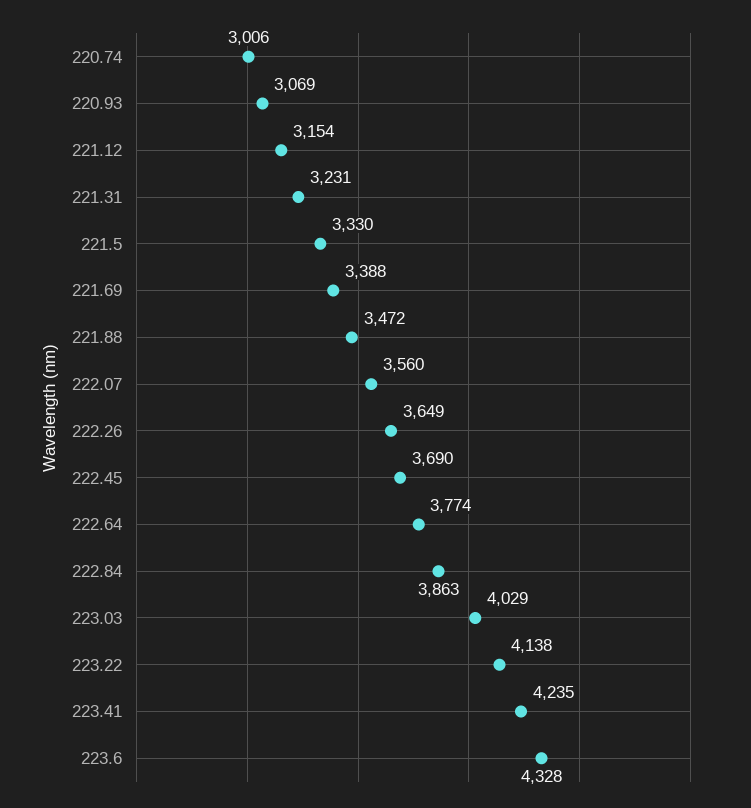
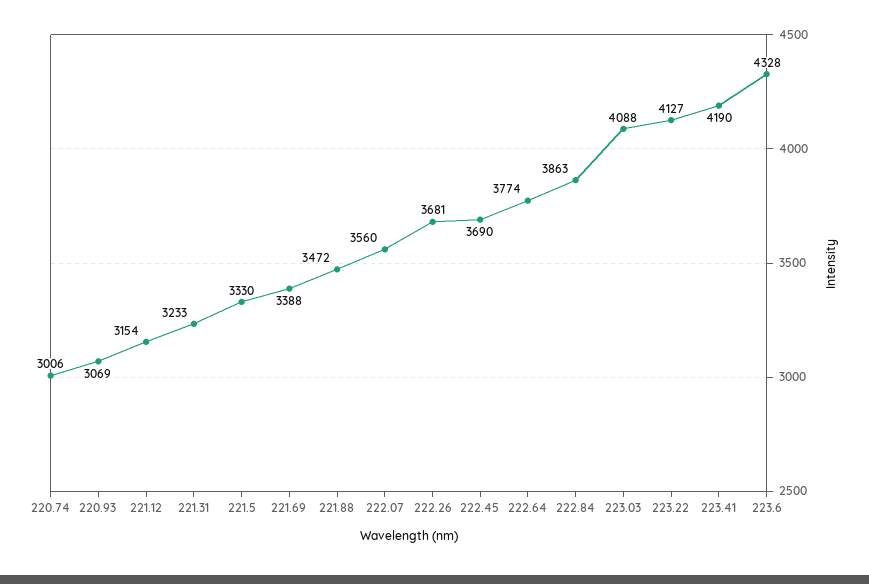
221.31: 3231 -> 3233
222.26: 3649 -> 3681
223.03: 4029 -> 4088
223.22: 4138 -> 4127
223.41: 4235 -> 4190

